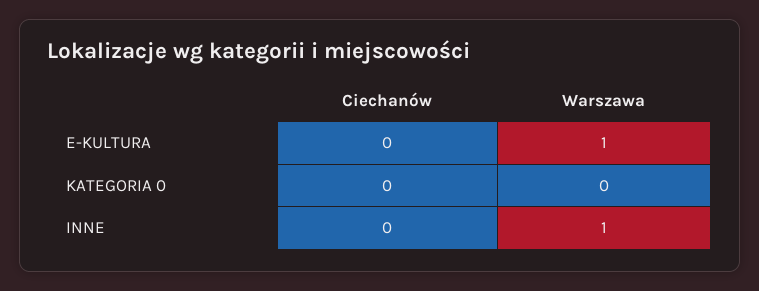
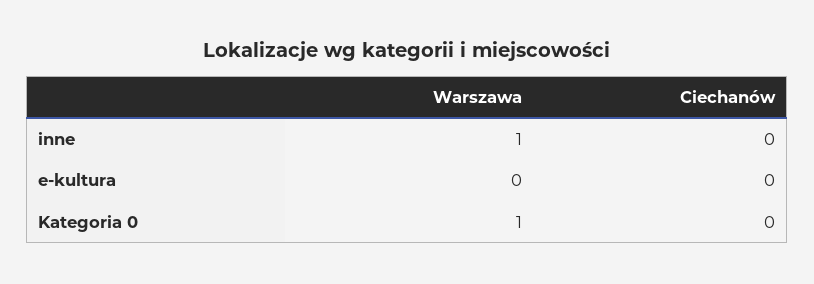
Warszawa, E-KULTURA: 1 -> 0
Warszawa, KATEGORIA 0: 0 -> 1

